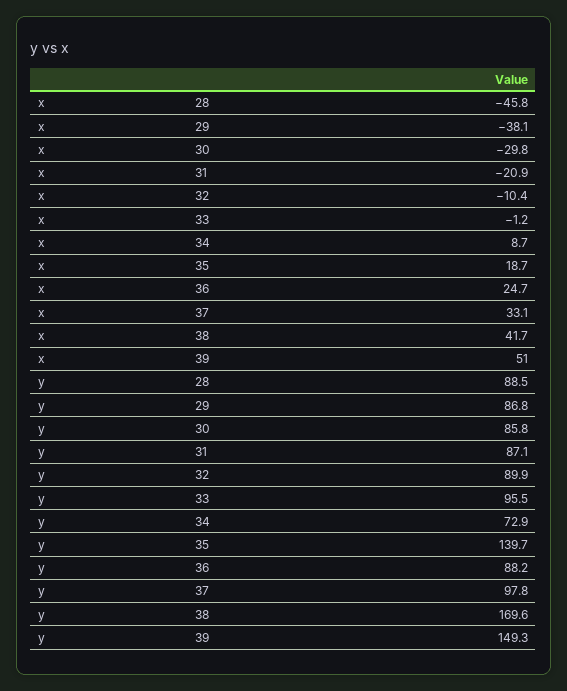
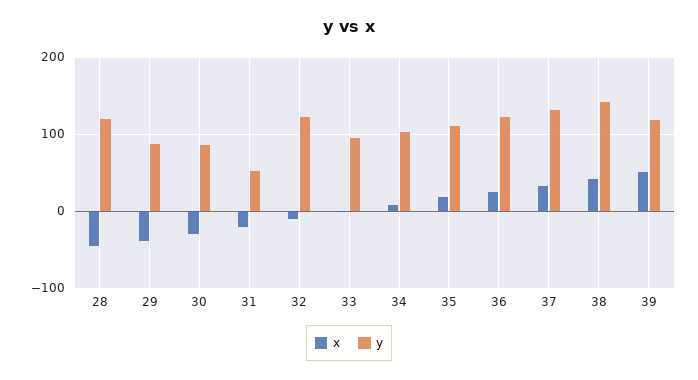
y, 28: 88.5 -> 120
y, 31: 87.1 -> 50
y, 32: 89.9 -> 120
y, 34: 72.9 -> 100
y, 35: 139.7 -> 110
y, 36: 88.2 -> 120
y, 37: 97.8 -> 130
y, 38: 169.6 -> 140
y, 39: 149.3 -> 120

